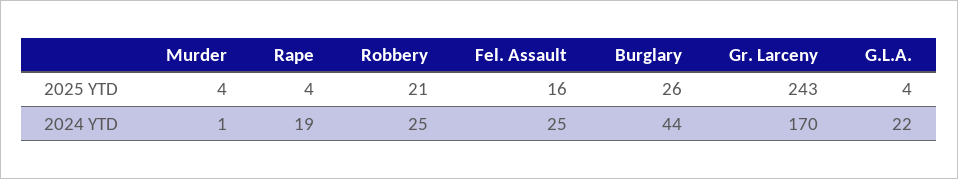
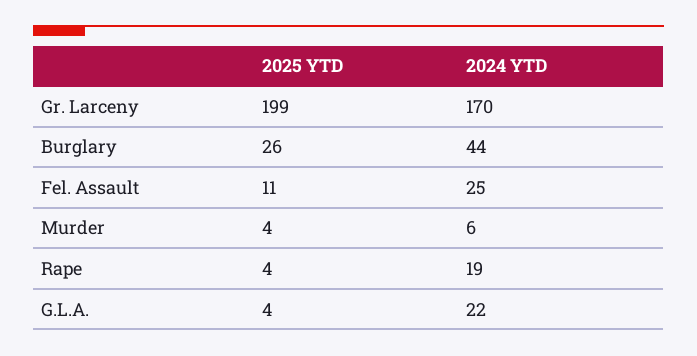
Robbery, 2025 YTD: 21 -> none
Fel. Assault, 2025 YTD: 16 -> 11
Gr. Larceny, 2025 YTD: 243 -> 199
Murder, 2024 YTD: 1 -> 6
Robbery, 2024 YTD: 25 -> none

